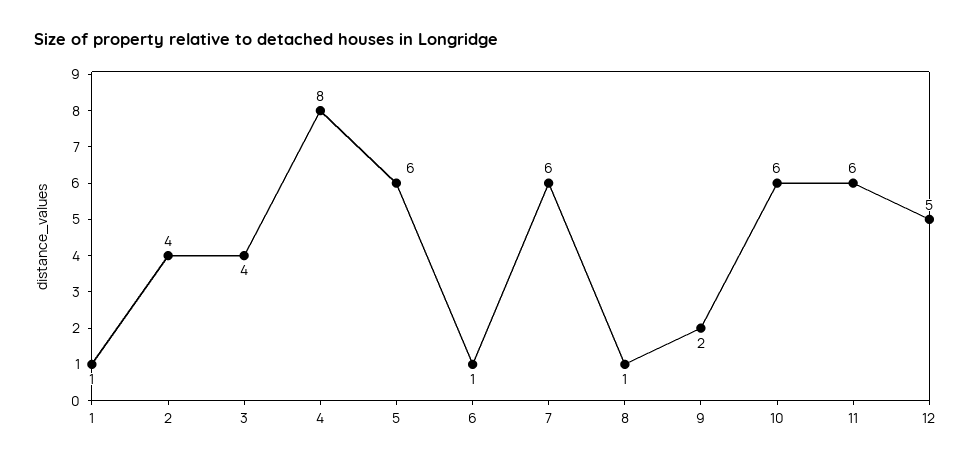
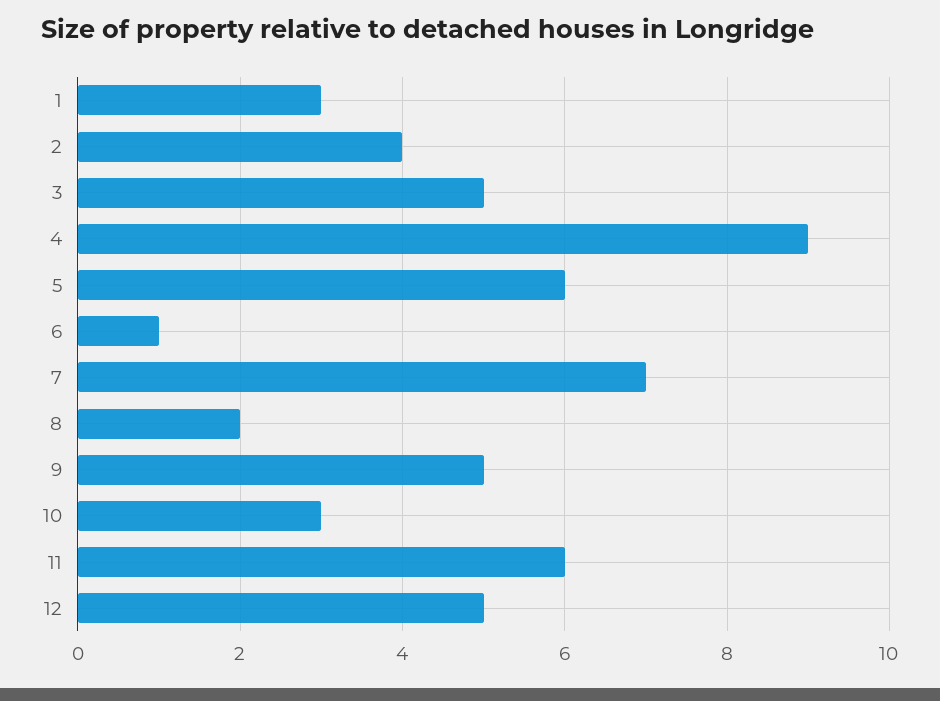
1: 1 -> 3
3: 4 -> 5
4: 8 -> 9
7: 6 -> 7
8: 1 -> 2
9: 2 -> 5
10: 6 -> 3

